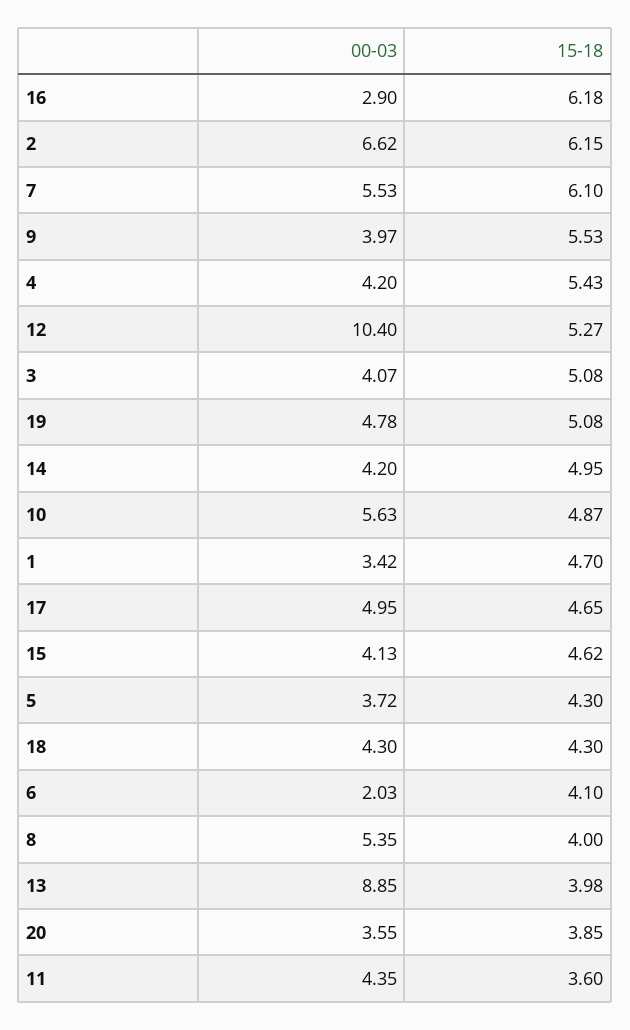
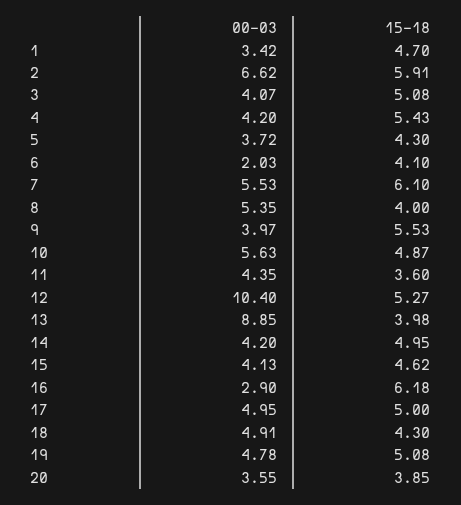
15-18, 2: 6.15 -> 5.91
15-18, 17: 4.65 -> 5
00-03, 18: 4.3 -> 4.91

